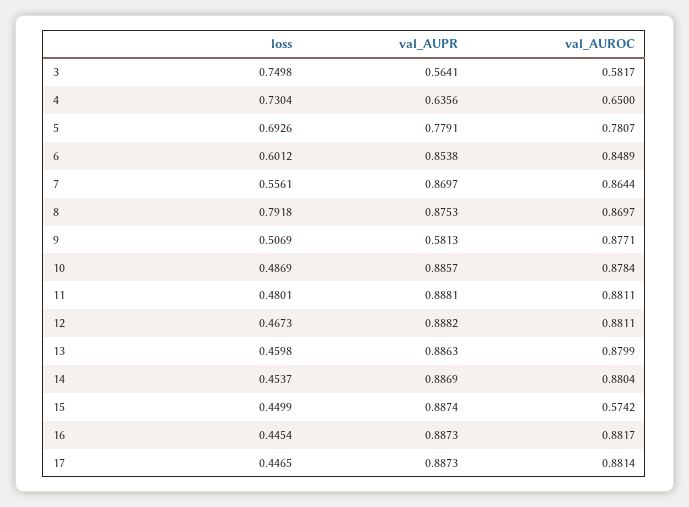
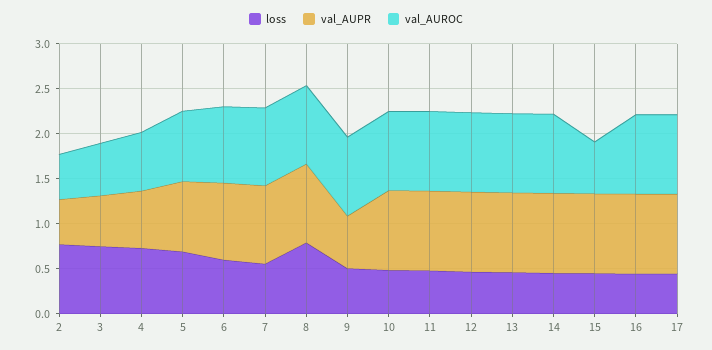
loss, 2: none -> 0.8
val_AUPR, 2: none -> 0.5
val_AUROC, 2: none -> 0.5

